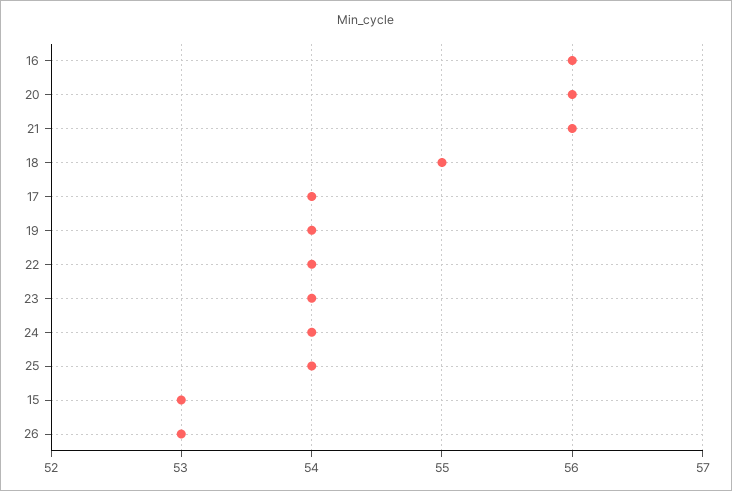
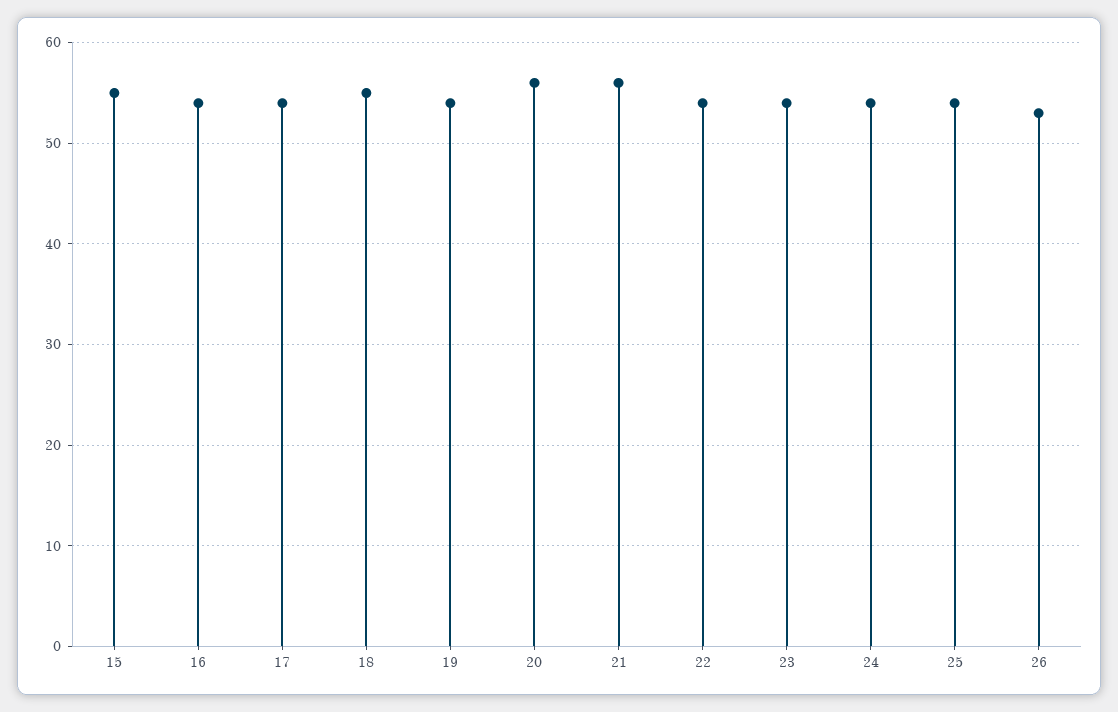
16: 56 -> 54
15: 53 -> 55

